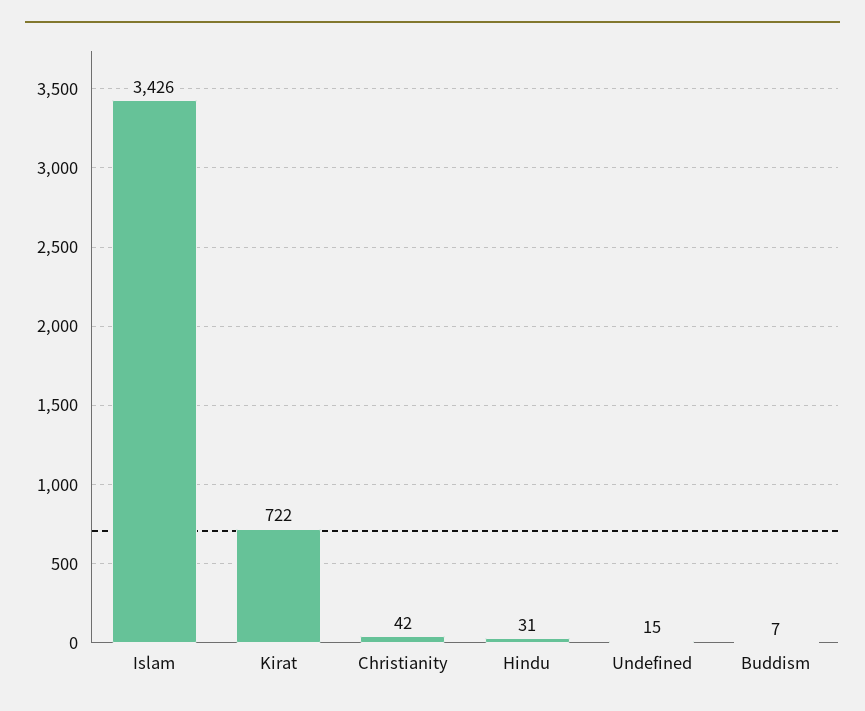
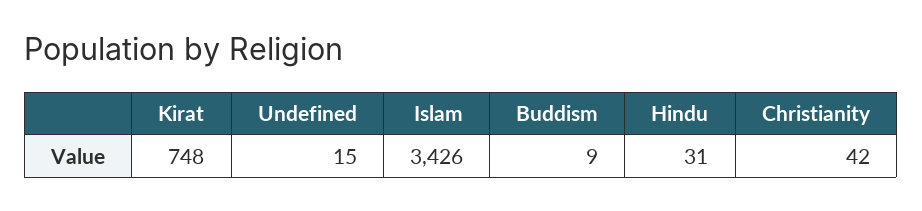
Kirat: 722 -> 748
Buddism: 7 -> 9

